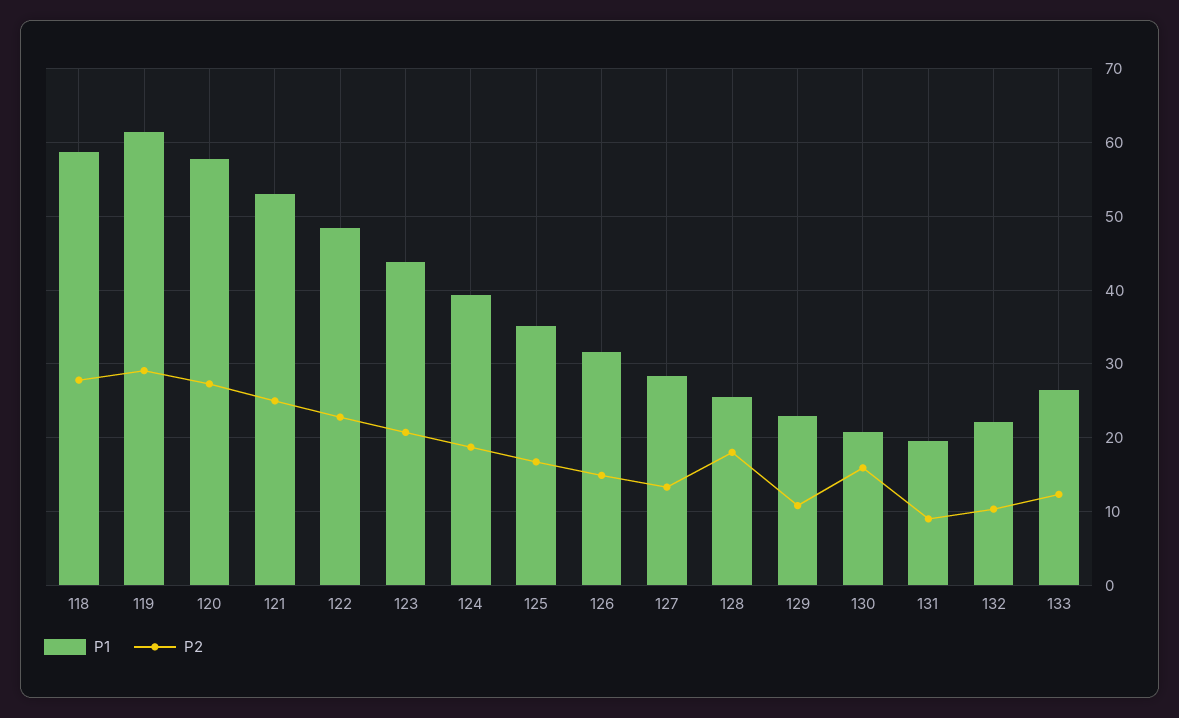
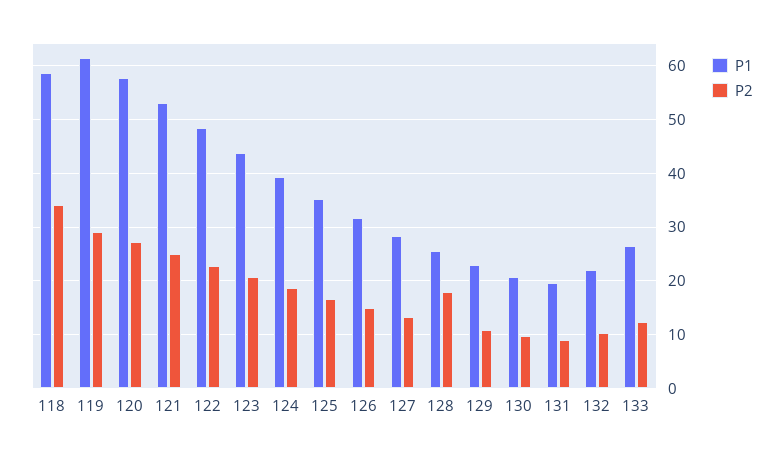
P2, 118: 28 -> 34
P2, 130: 16 -> 10

